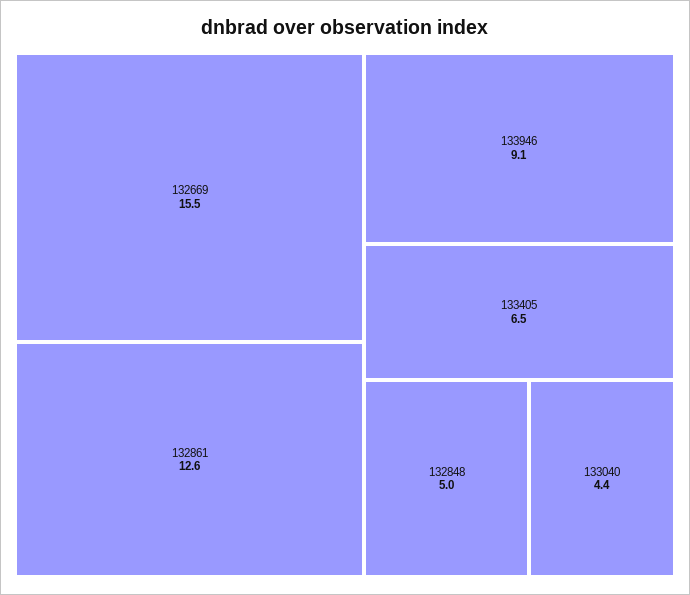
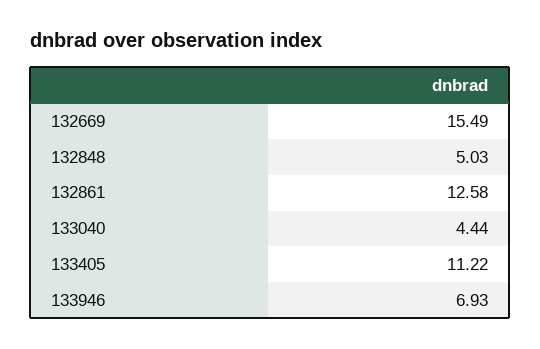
133946: 9.1 -> 6.93
133405: 6.5 -> 11.22

